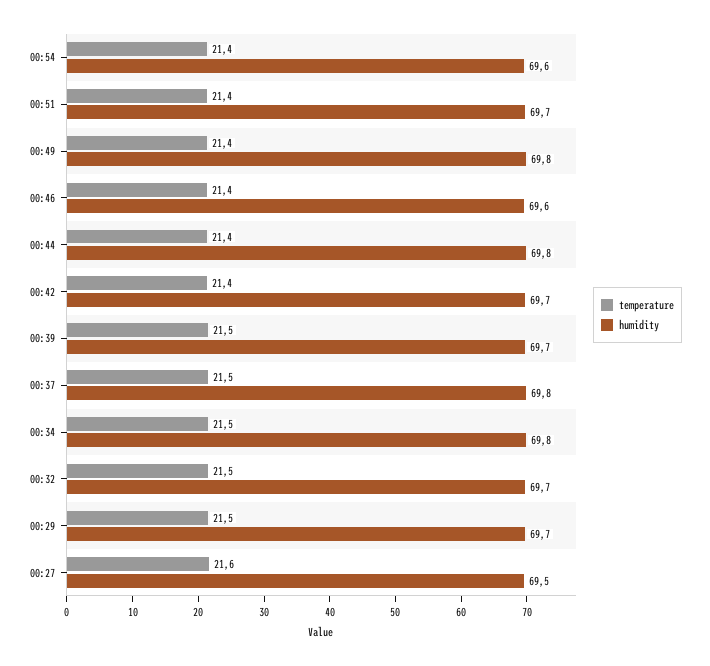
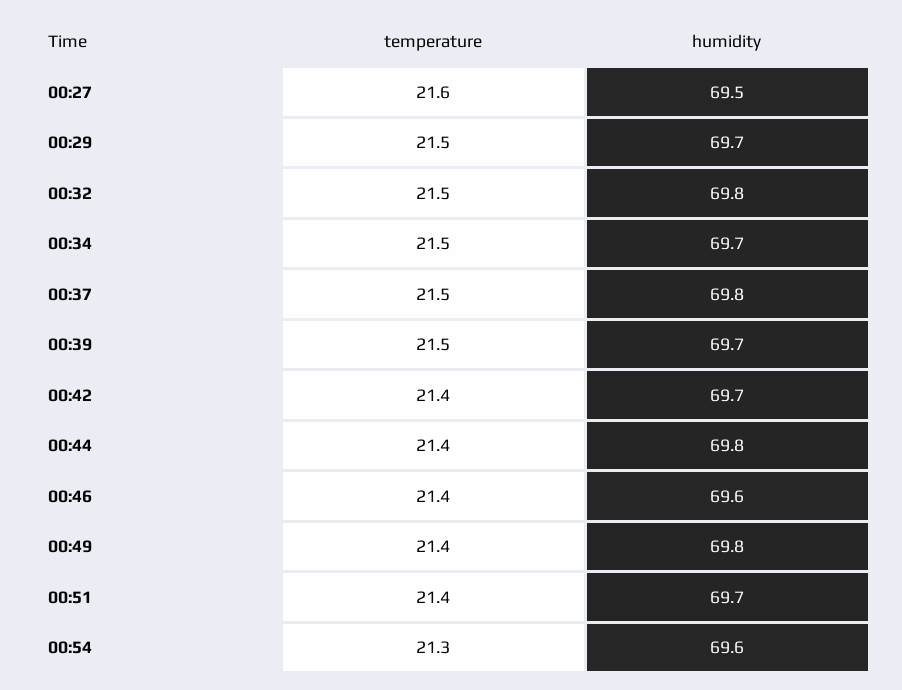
temperature, 00:54: 21.4 -> 21.3
humidity, 00:34: 69.8 -> 69.7
humidity, 00:32: 69.7 -> 69.8

